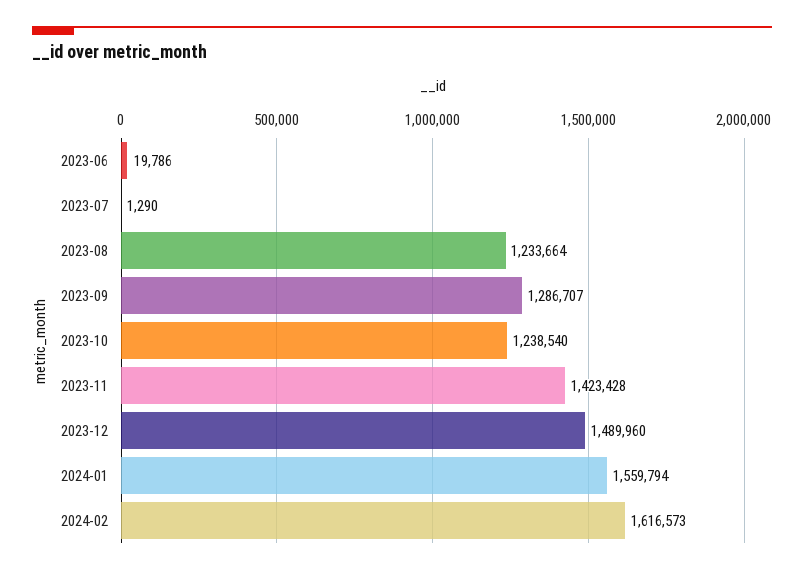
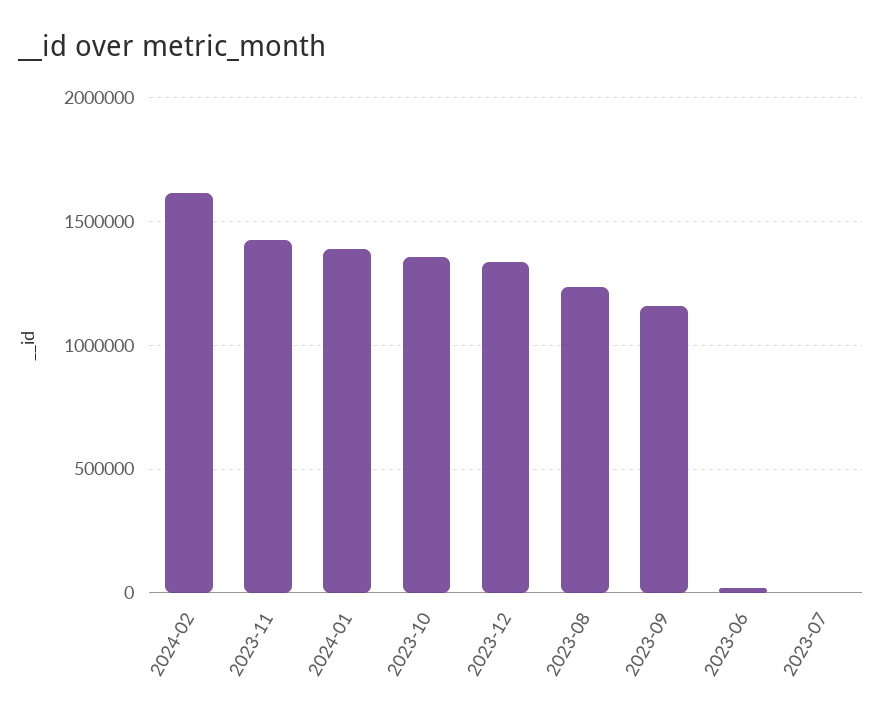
2023-09: 1286707 -> 1150000
2023-10: 1238540 -> 1350000
2023-12: 1489960 -> 1350000
2024-01: 1559794 -> 1400000

